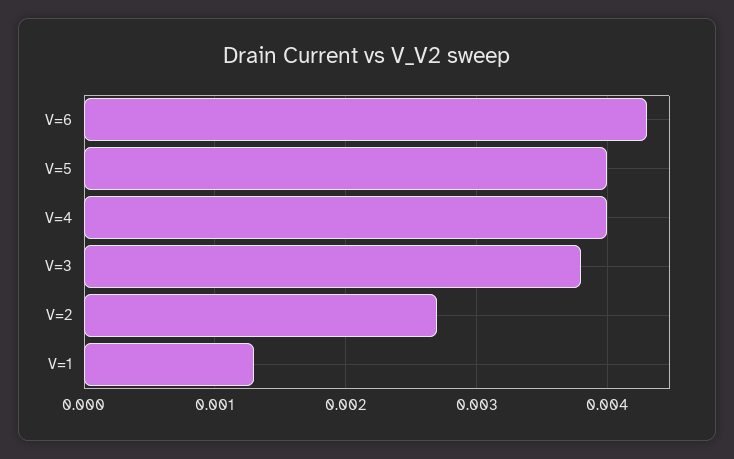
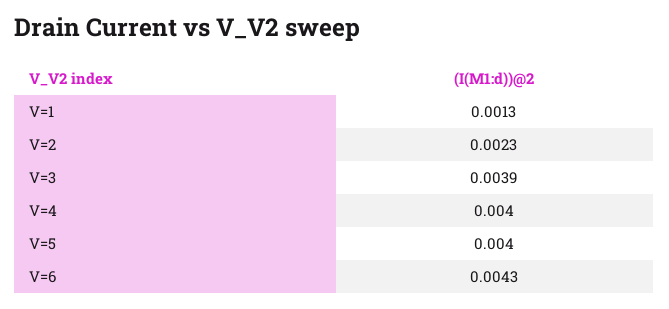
V=3: 0.0038 -> 0.0039
V=2: 0.0027 -> 0.0023

